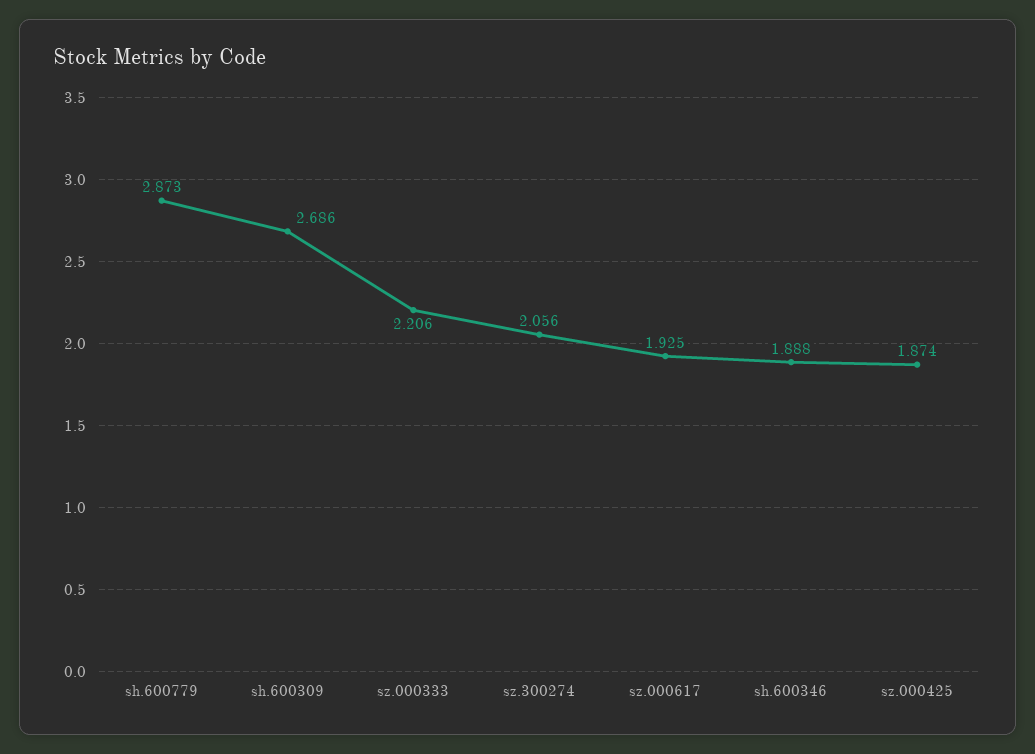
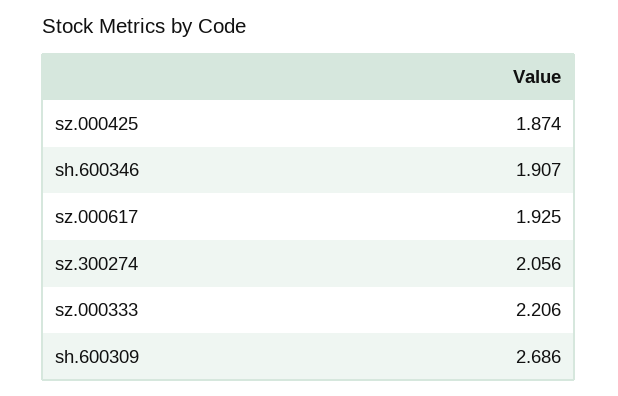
sh.600779: 2.873 -> none
sh.600346: 1.888 -> 1.907

